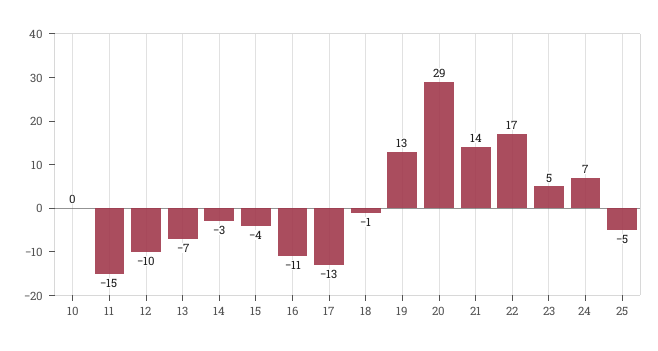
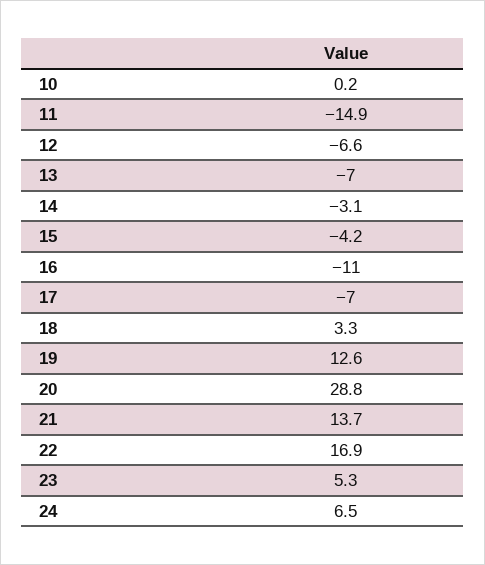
12: -10 -> -6.6
17: -13 -> -7
18: -1 -> 3.3
25: -5 -> none

